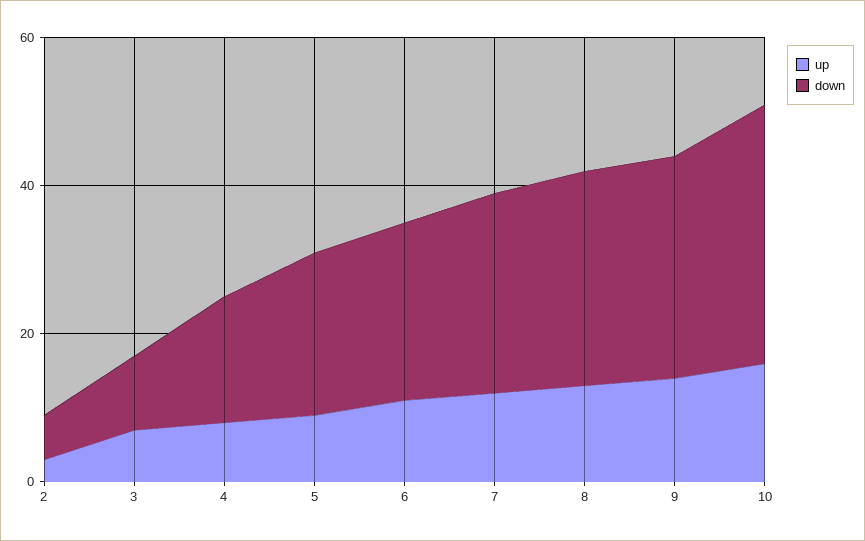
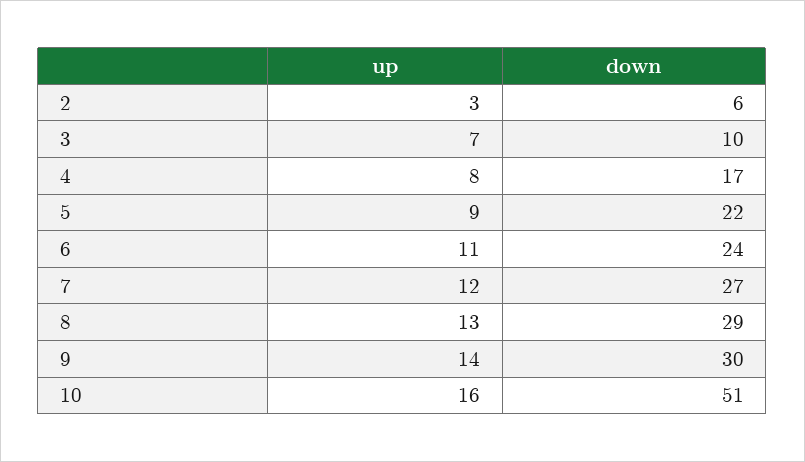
down, 10: 35 -> 51

